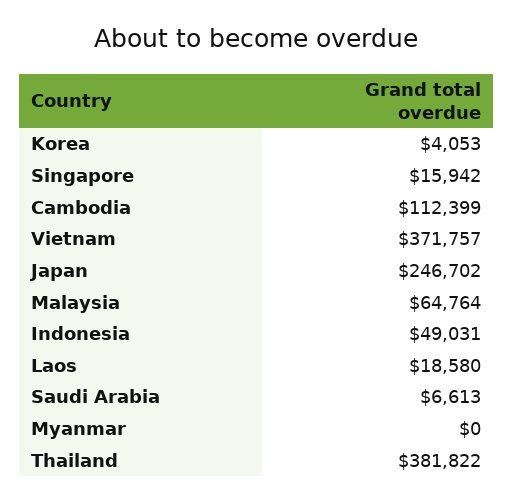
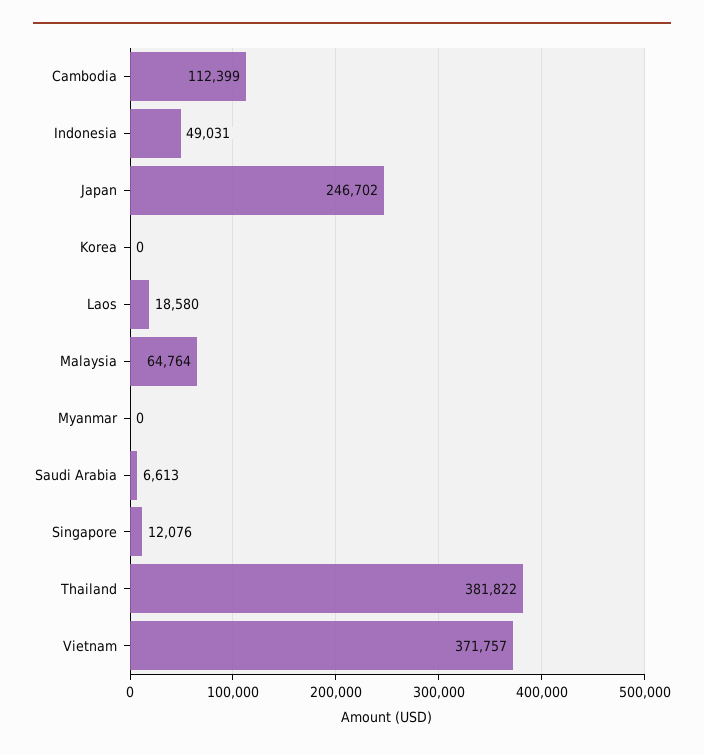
Korea: 4053 -> 0
Singapore: 15942 -> 12076

